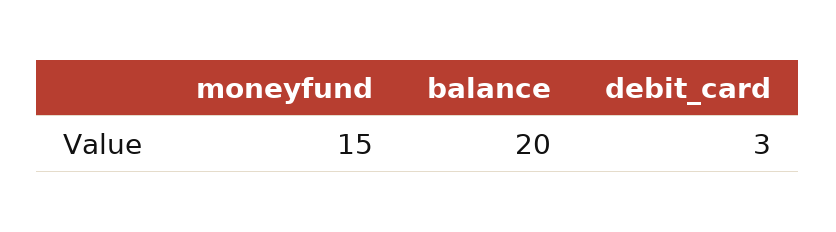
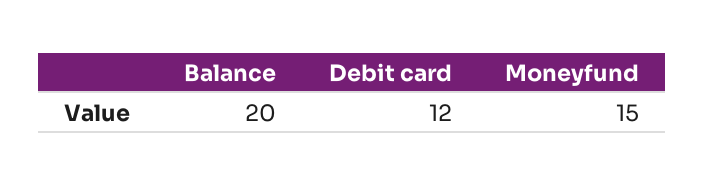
debit_card: 3 -> 12

